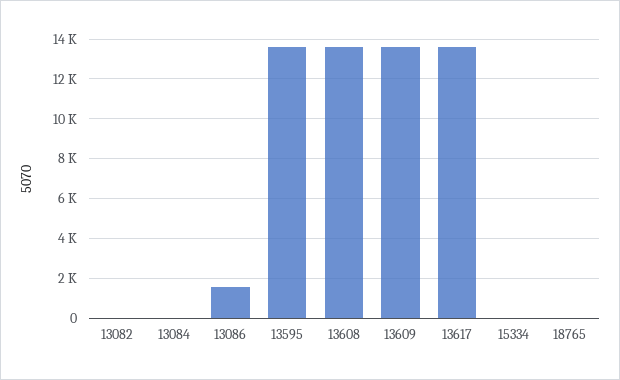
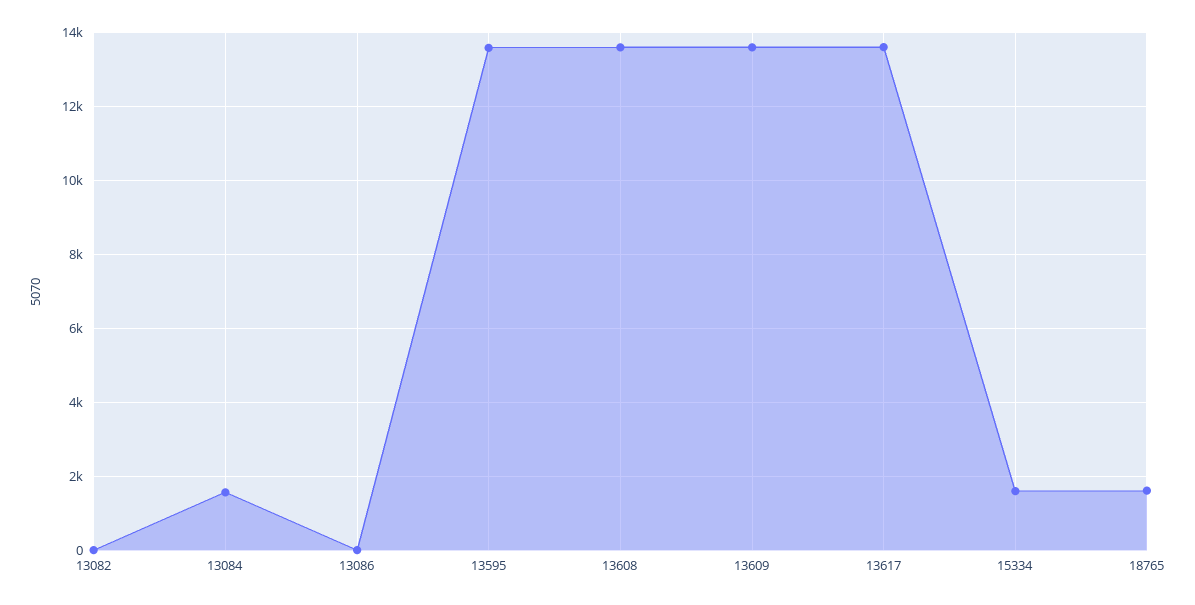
13084: 0 -> 1600
13086: 1500 -> 0
15334: 0 -> 1600
18765: 0 -> 1600

